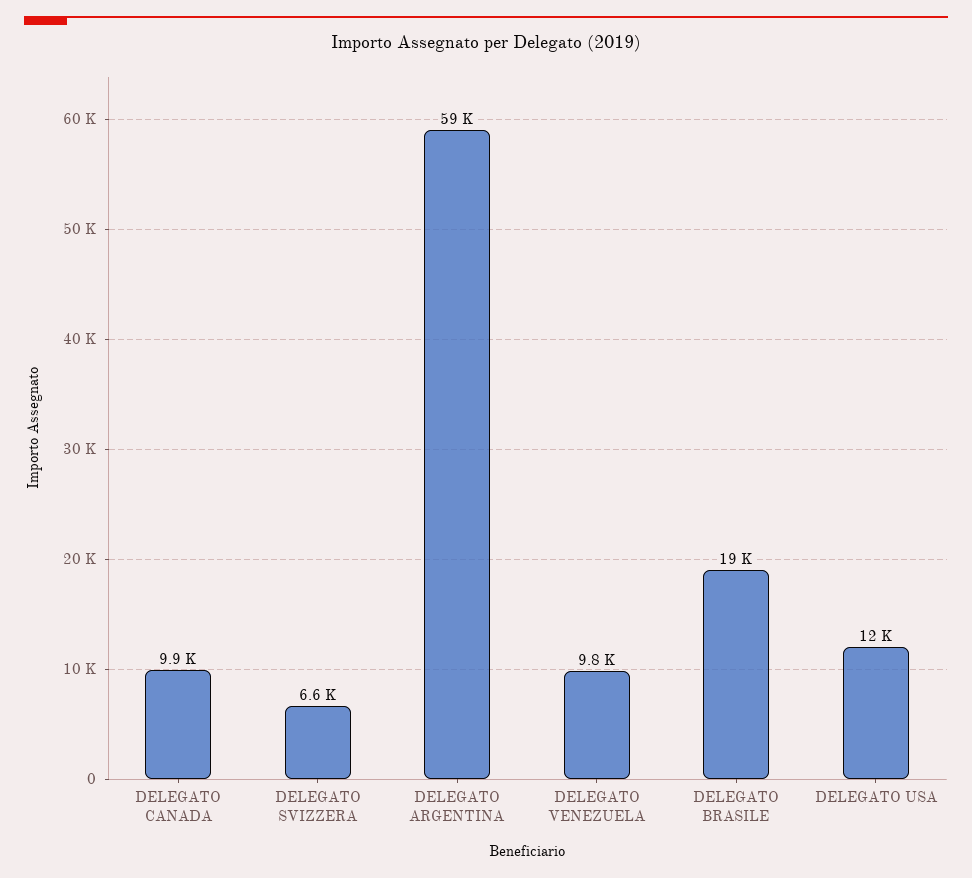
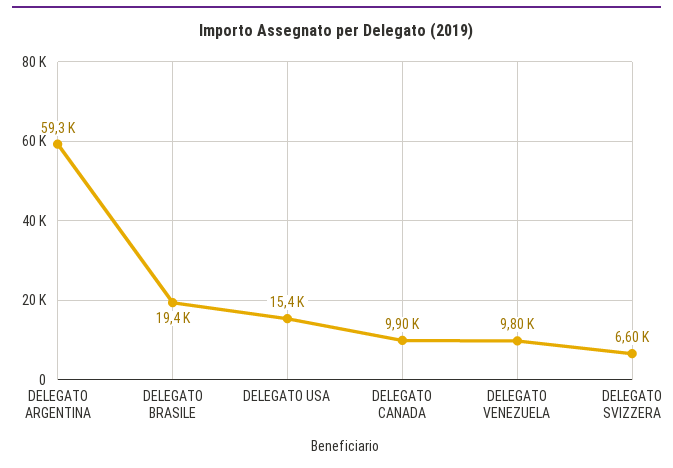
DELEGATO USA: 12000 -> 15400

